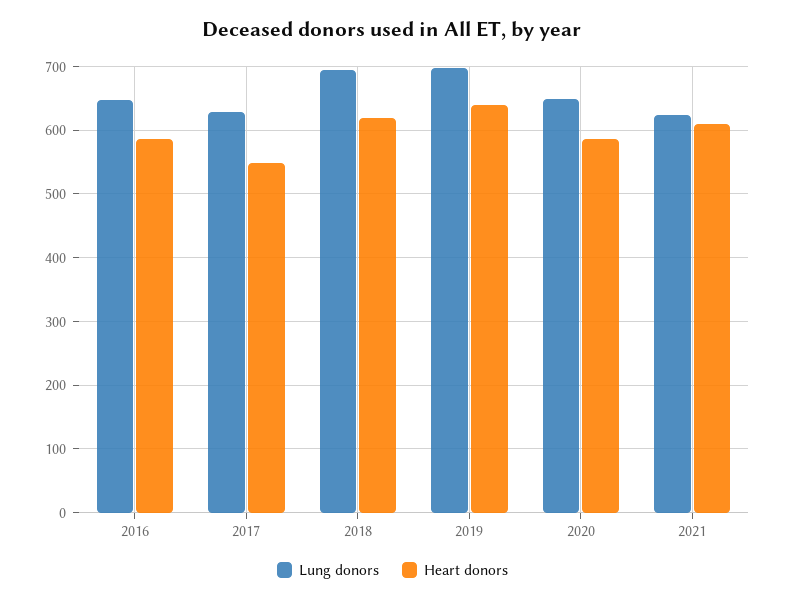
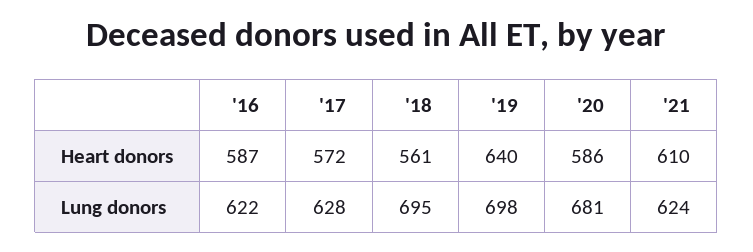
Lung donors, 2016: 650 -> 622
Heart donors, 2017: 550 -> 572
Heart donors, 2018: 620 -> 561
Lung donors, 2020: 650 -> 681

